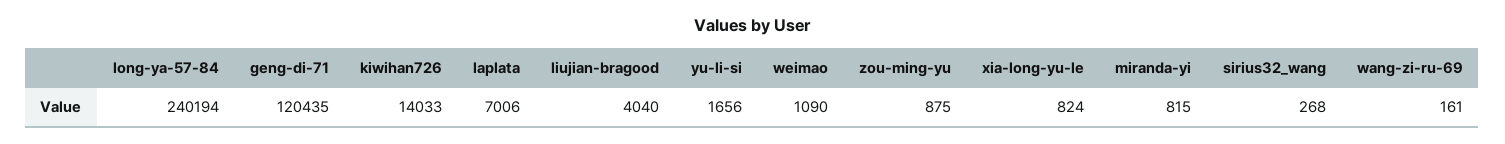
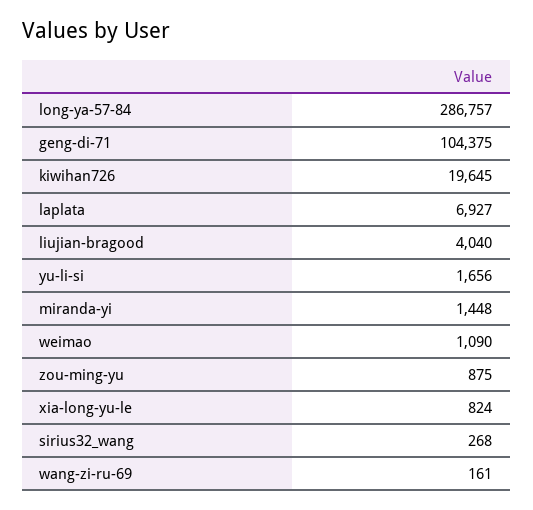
long-ya-57-84: 240194 -> 286757
geng-di-71: 120435 -> 104375
kiwihan726: 14033 -> 19645
laplata: 7006 -> 6927
miranda-yi: 815 -> 1448

